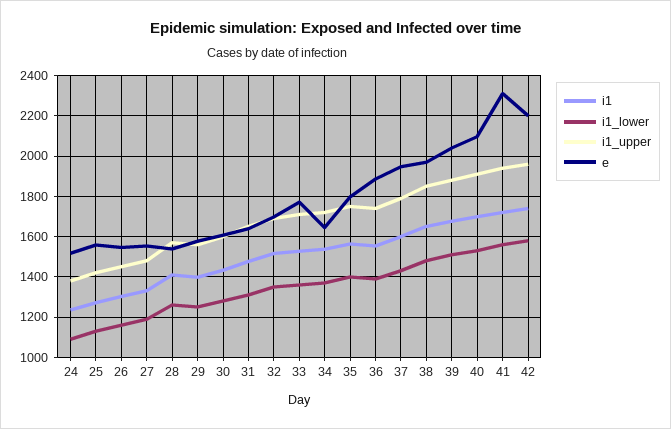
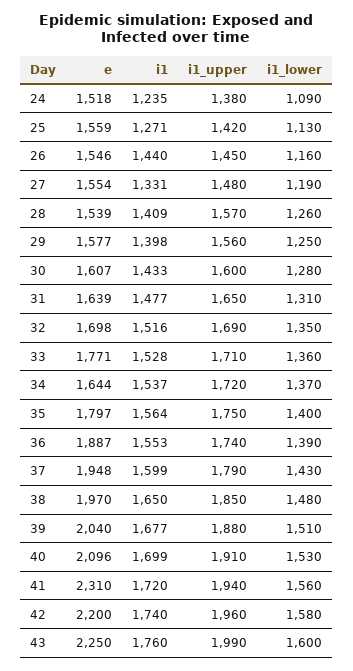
i1, 26: 1300 -> 1440
e, 43: none -> 2250
i1, 43: none -> 1760
i1_upper, 43: none -> 1990
i1_lower, 43: none -> 1600

